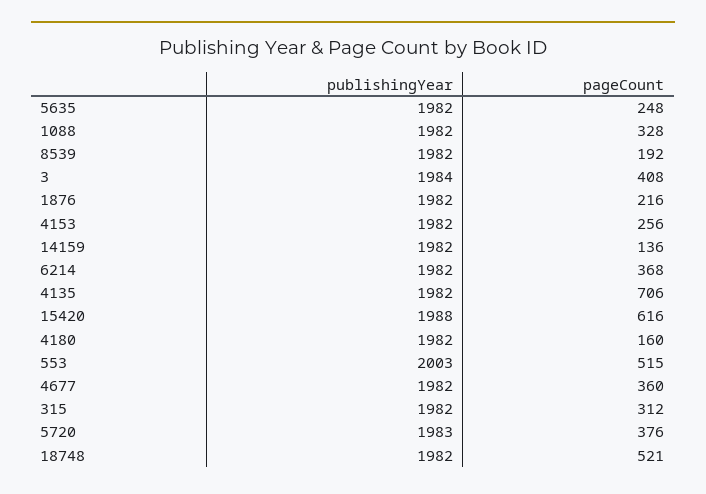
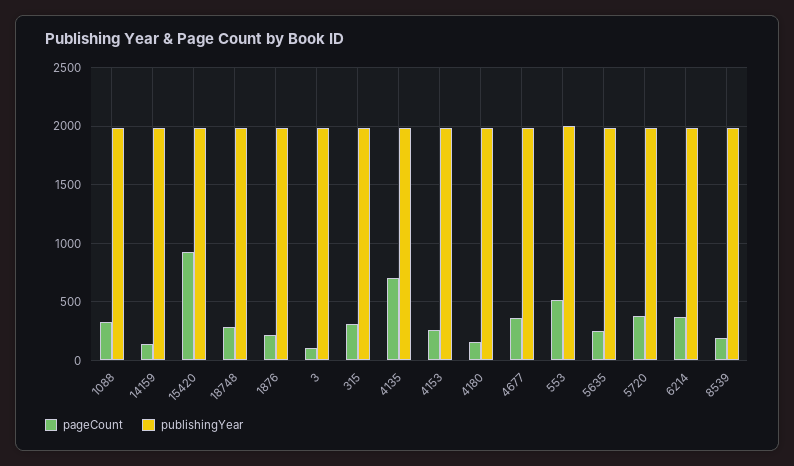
pageCount, 3: 408 -> 100
pageCount, 15420: 616 -> 900
pageCount, 18748: 521 -> 300

